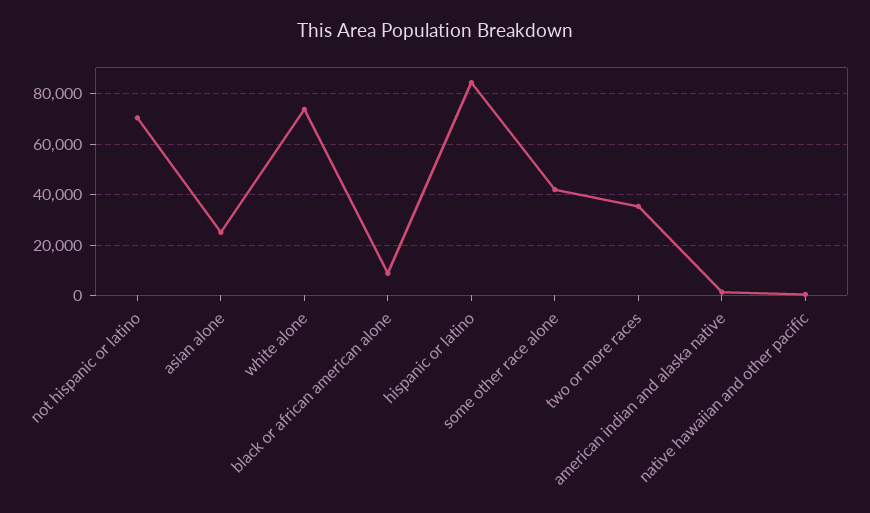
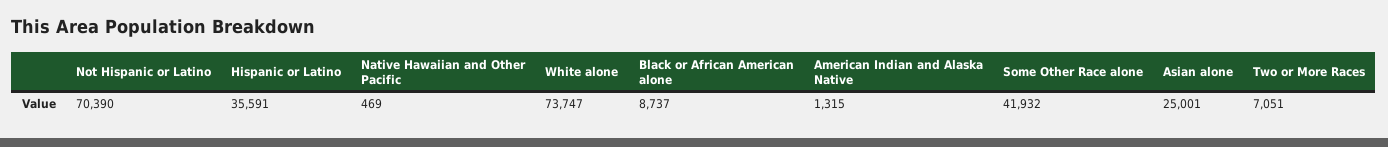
hispanic or latino: 85000 -> 35591
two or more races: 35000 -> 7051

